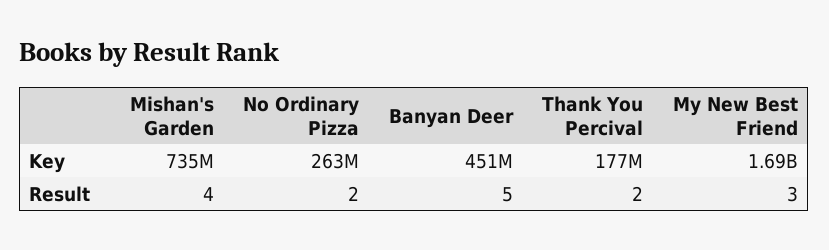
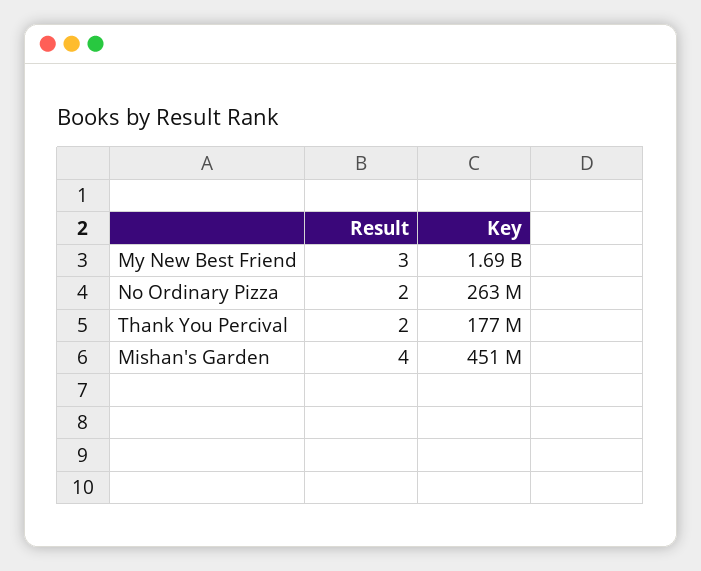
Mishan's Garden, Key: 735000000 -> 451000000
Banyan Deer, Key: 451000000 -> none
Banyan Deer, Result: 5 -> none

